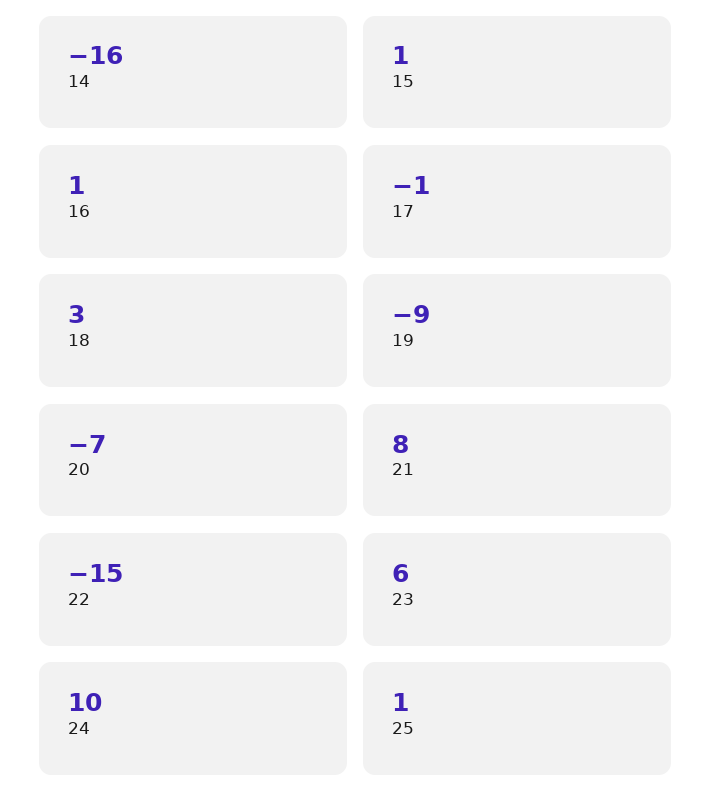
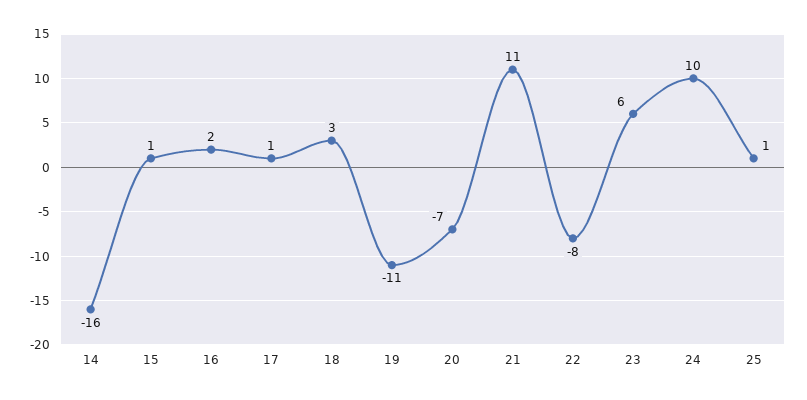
16: 1 -> 2
17: -1 -> 1
19: -9 -> -11
21: 8 -> 11
22: -15 -> -8

